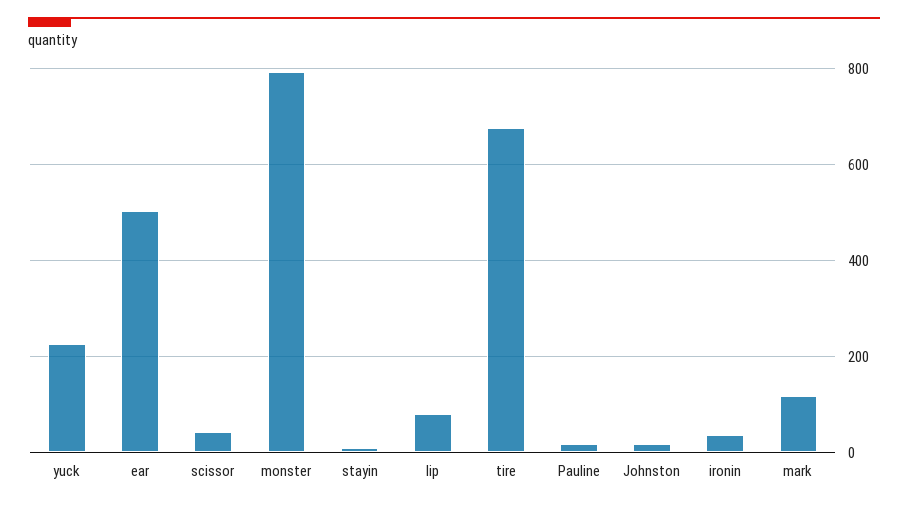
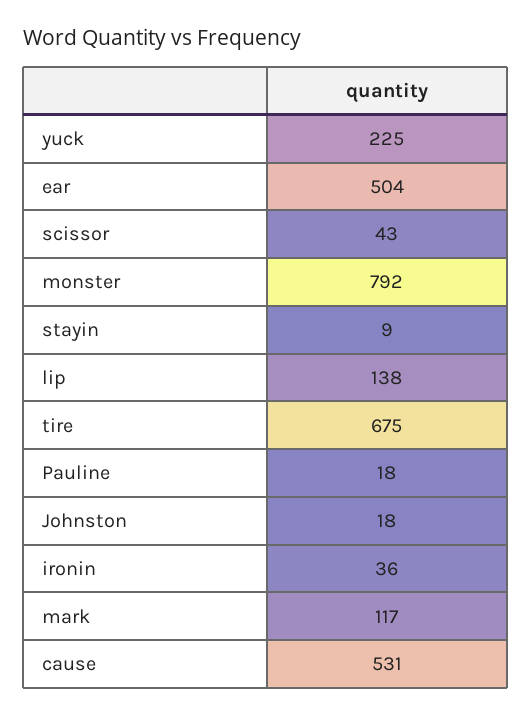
lip: 80 -> 138
cause: none -> 531

